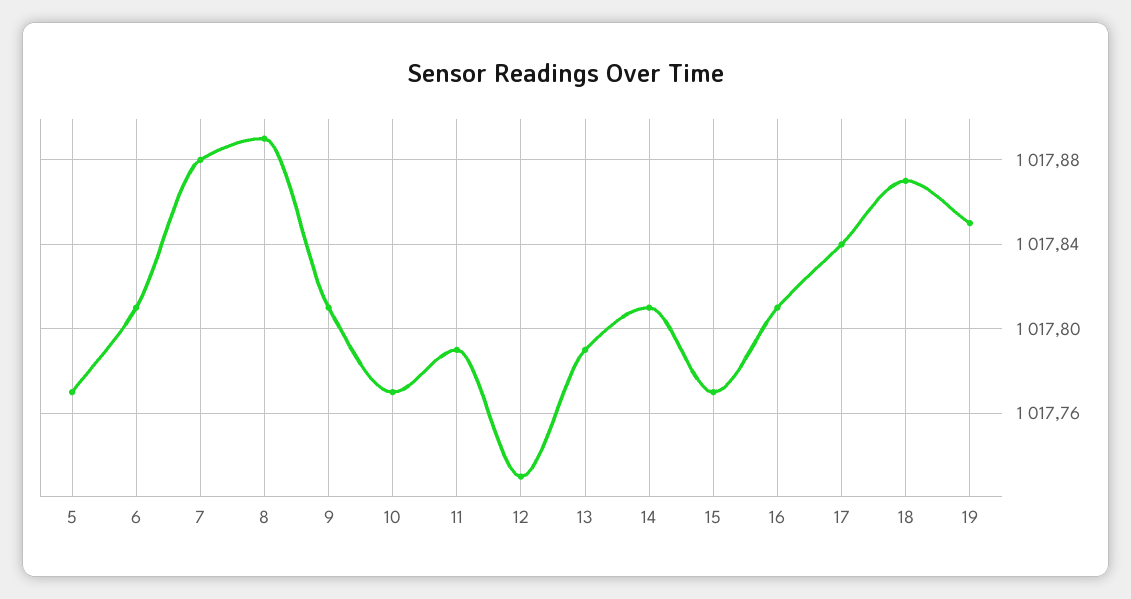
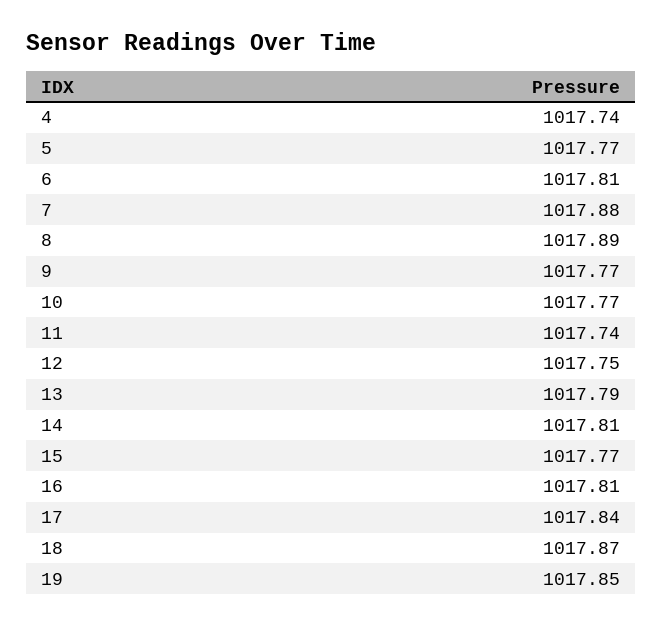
9: 1017.81 -> 1017.77
11: 1017.79 -> 1017.74
12: 1017.73 -> 1017.75
4: none -> 1017.74

